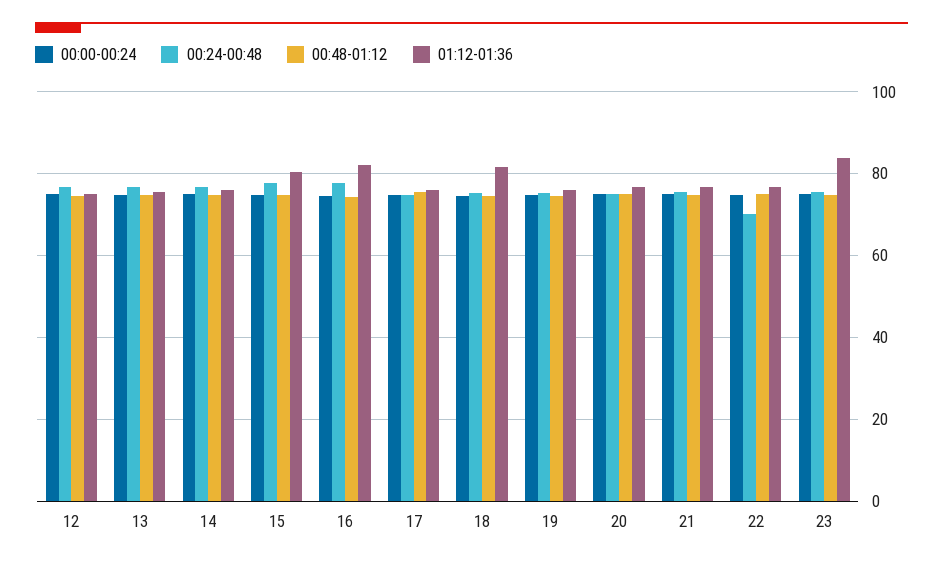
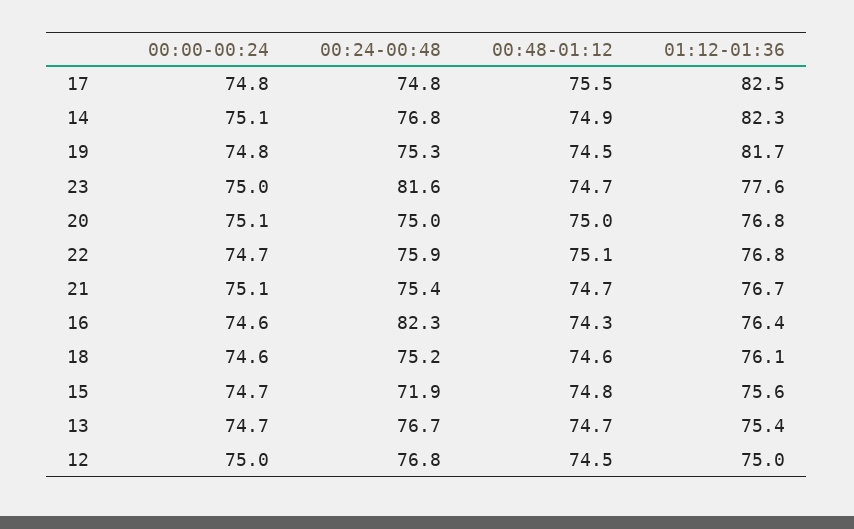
01:12-01:36, 14: 76 -> 82.3
00:24-00:48, 15: 78 -> 71.9
01:12-01:36, 15: 80 -> 75.6
00:24-00:48, 16: 78 -> 82.3
01:12-01:36, 16: 82 -> 76.4
01:12-01:36, 17: 76 -> 82.5
01:12-01:36, 18: 82 -> 76.1
01:12-01:36, 19: 76 -> 81.7
00:24-00:48, 22: 70 -> 75.9
00:24-00:48, 23: 76 -> 81.6
01:12-01:36, 23: 84 -> 77.6

